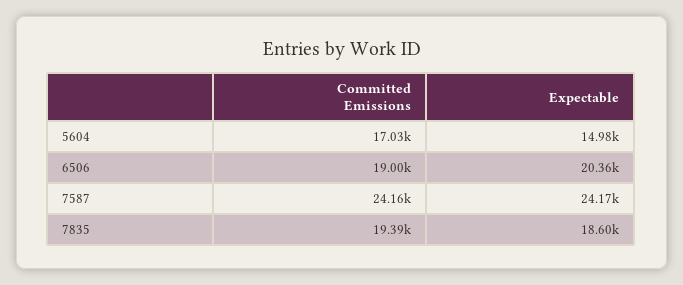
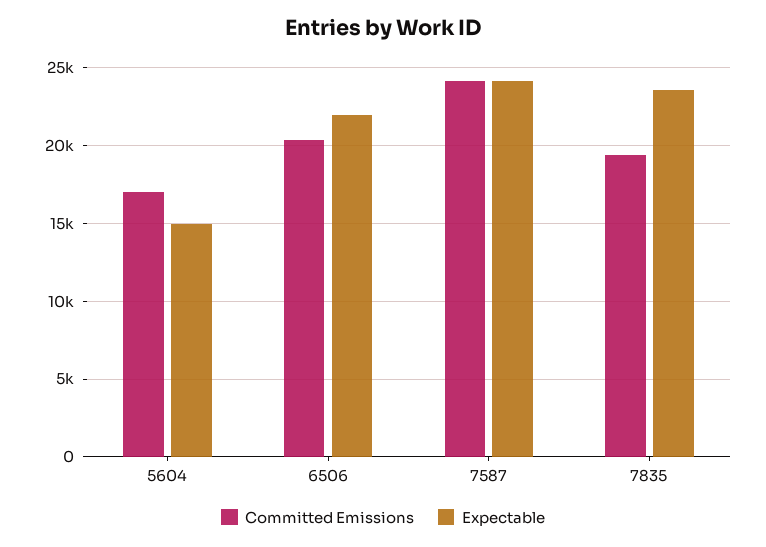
Committed Emissions, 6506: 19000 -> 20500
Expectable, 6506: 20360 -> 22000
Expectable, 7835: 18600 -> 23500

